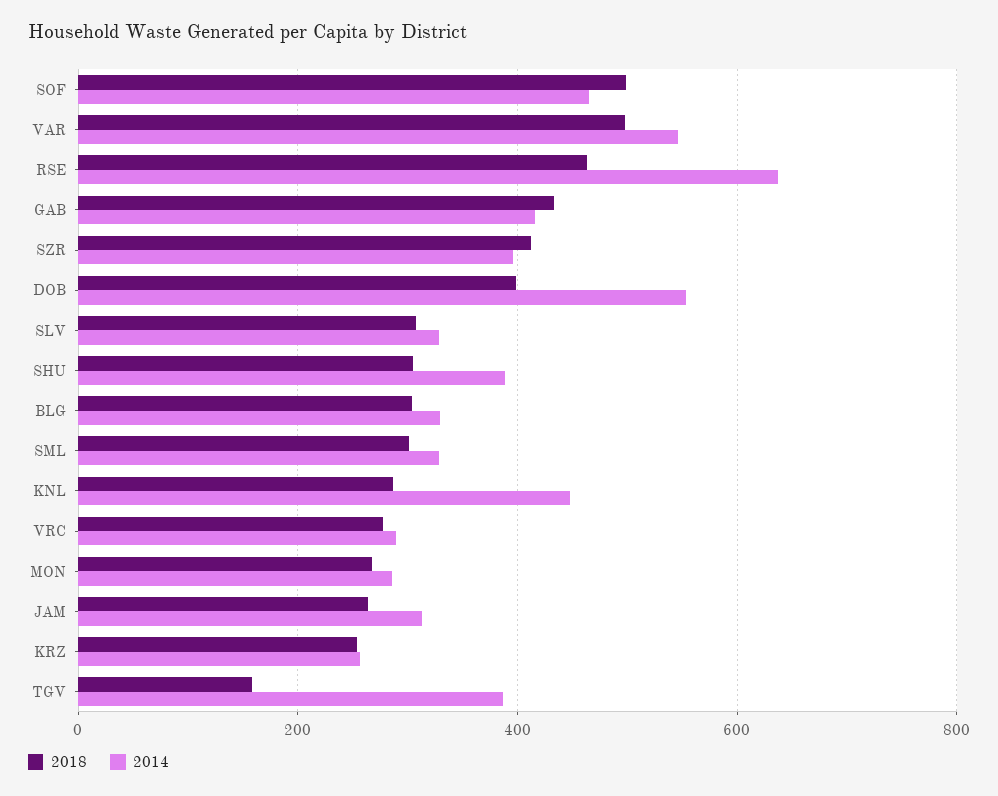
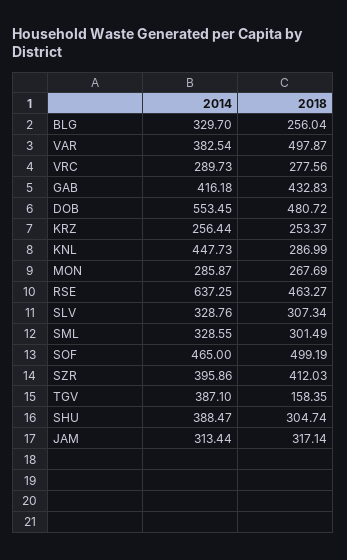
2014, VAR: 540 -> 382.54
2018, DOB: 400 -> 480.72
2018, BLG: 300 -> 256.04
2018, JAM: 260 -> 317.14

